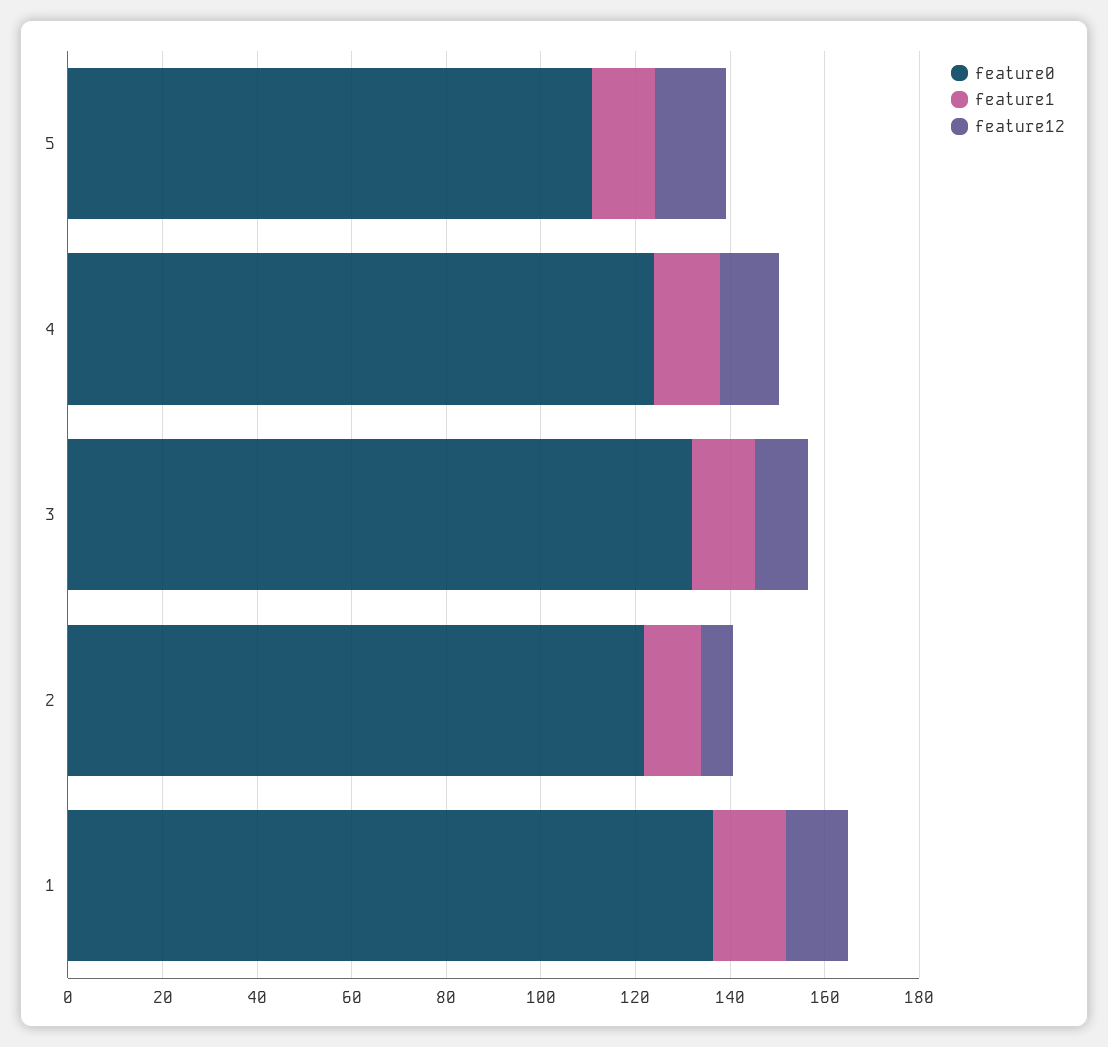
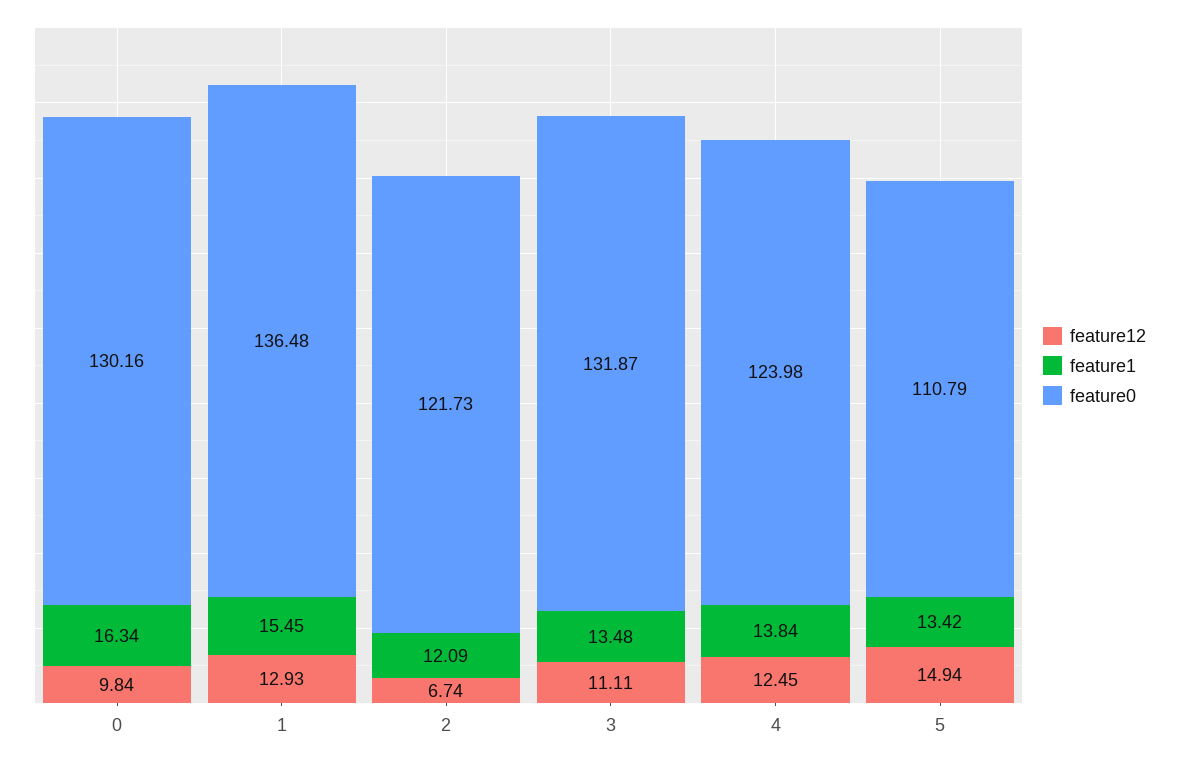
feature12, 0: none -> 9.84
feature1, 0: none -> 16.34
feature0, 0: none -> 130.16

